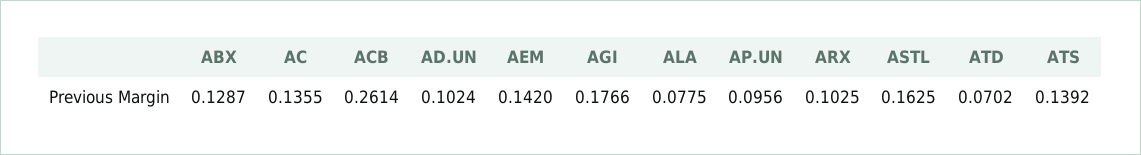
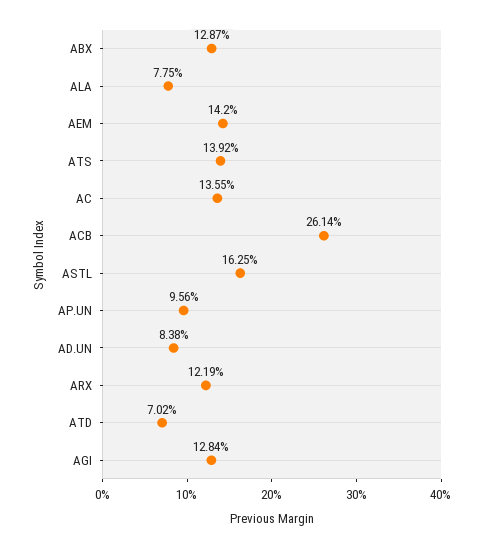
AD.UN: 0.1024 -> 0.0838
AGI: 0.1766 -> 0.1284
ARX: 0.1025 -> 0.1219

